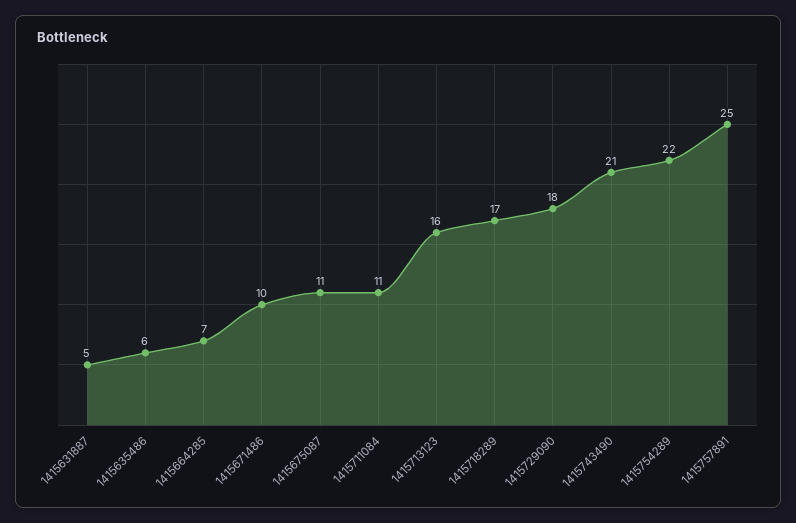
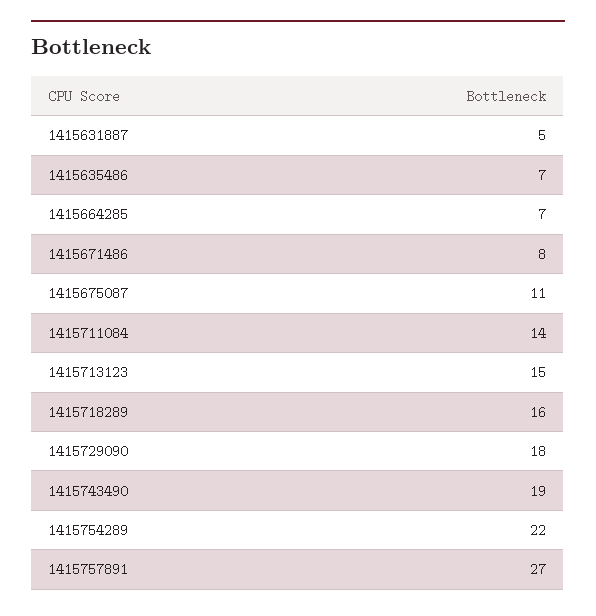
1415635486: 6 -> 7
1415671486: 10 -> 8
1415711084: 11 -> 14
1415713123: 16 -> 15
1415718289: 17 -> 16
1415743490: 21 -> 19
1415757891: 25 -> 27

